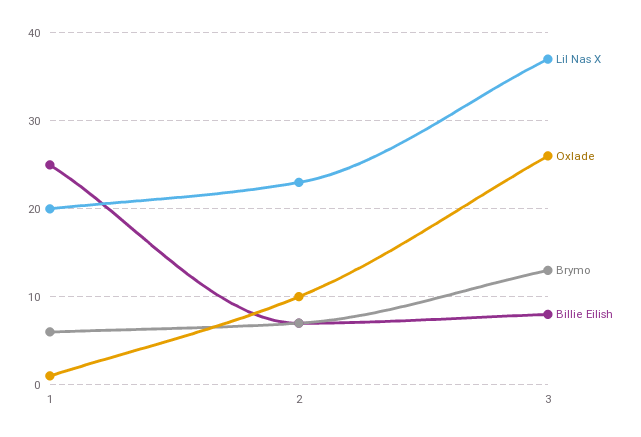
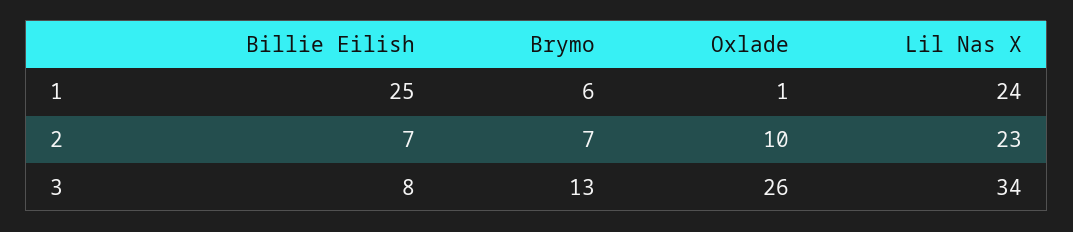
Lil Nas X, 1: 20 -> 24
Lil Nas X, 3: 37 -> 34

